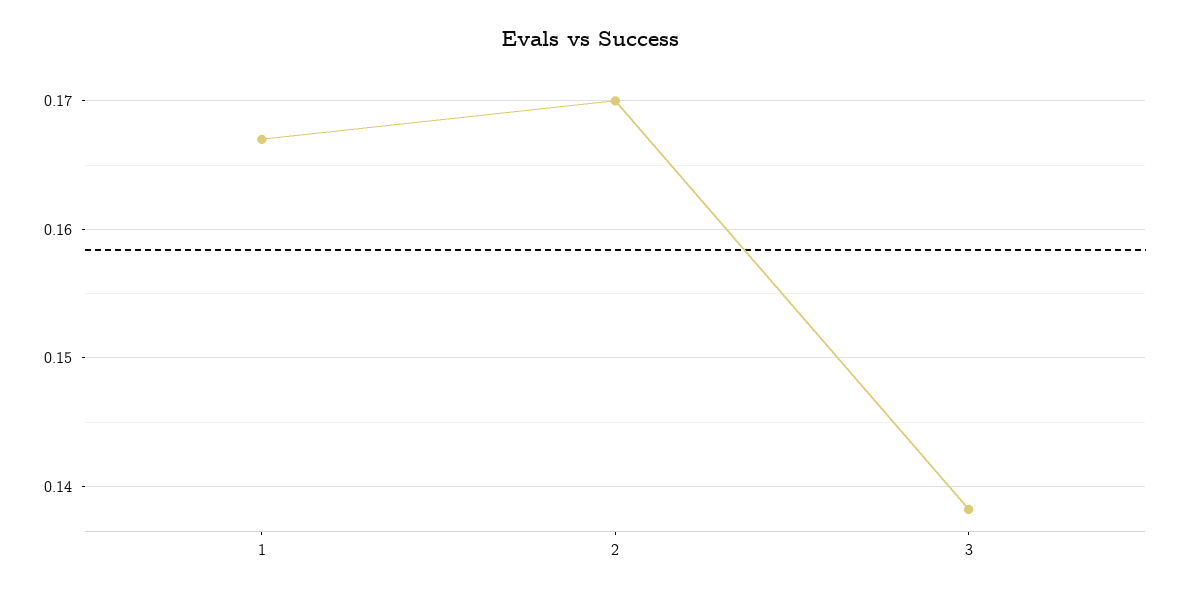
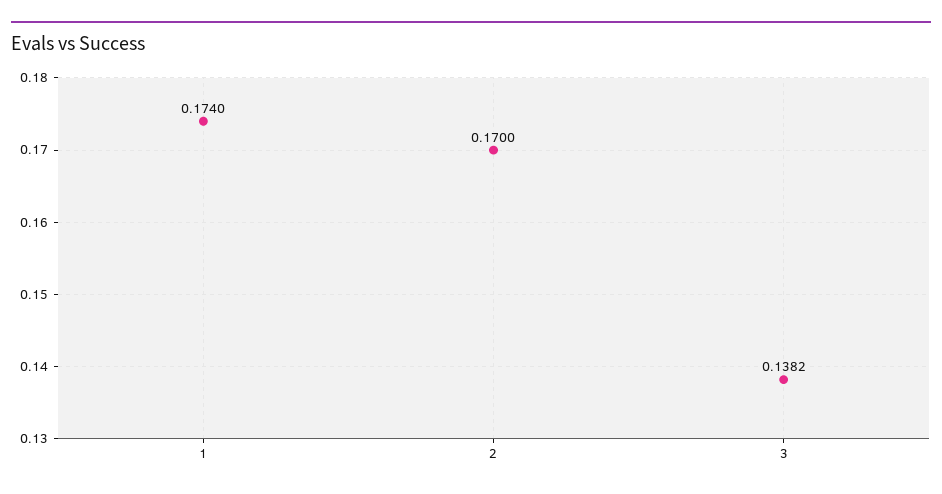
1: 0.167 -> 0.174

